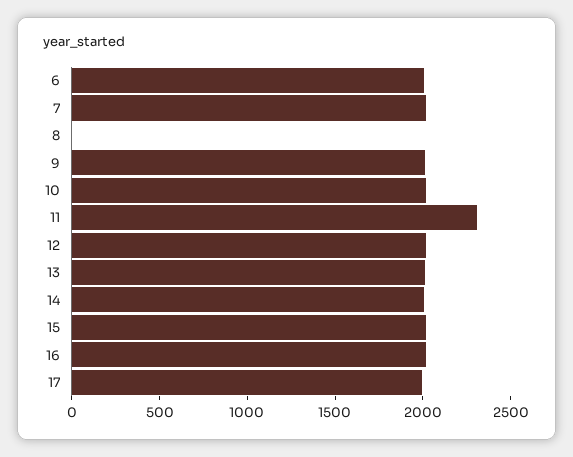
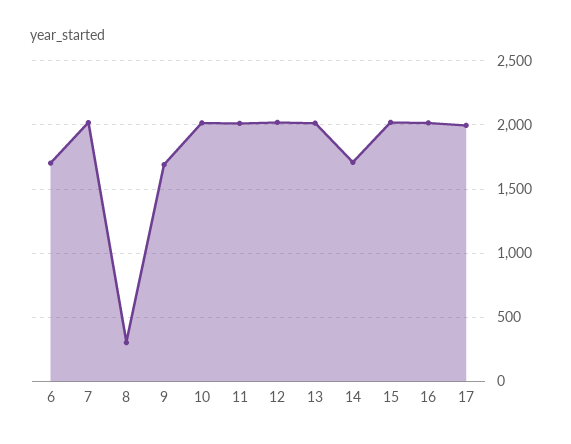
6: 2000 -> 1700
8: 0 -> 300
9: 2000 -> 1700
11: 2300 -> 2000
14: 2000 -> 1700

